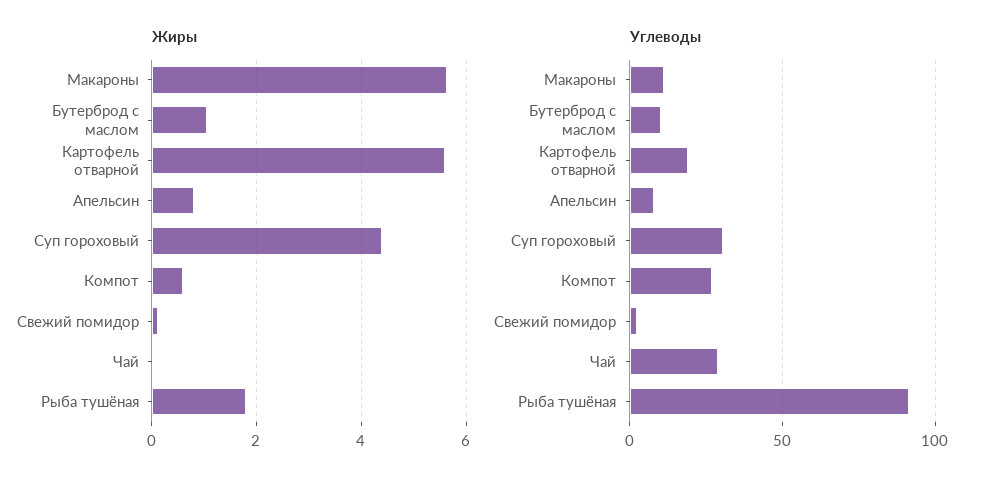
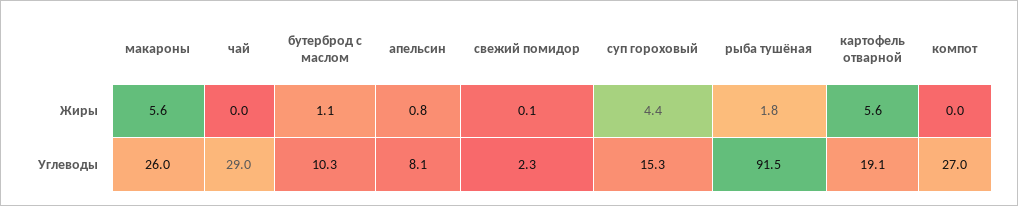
Жиры, Компот: 0.6 -> 0
Углеводы, Макароны: 10 -> 26
Углеводы, Суп гороховый: 30 -> 15.3

